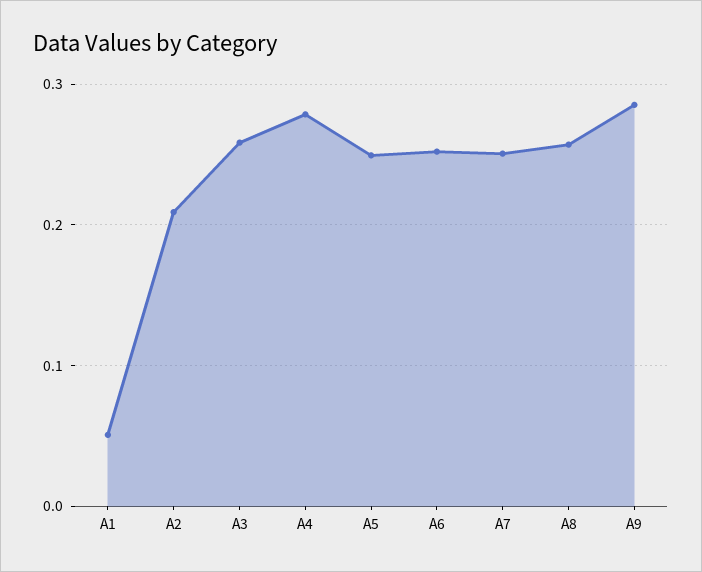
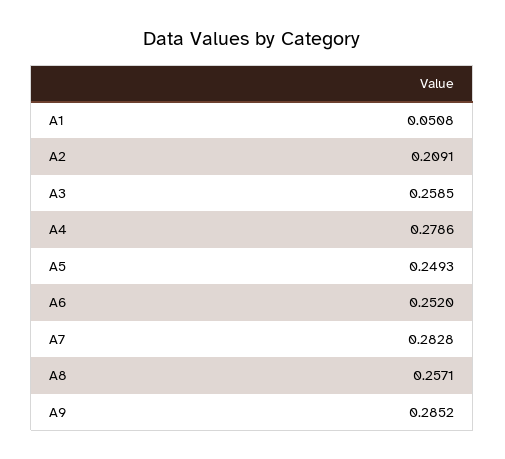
A7: 0.25 -> 0.2828

